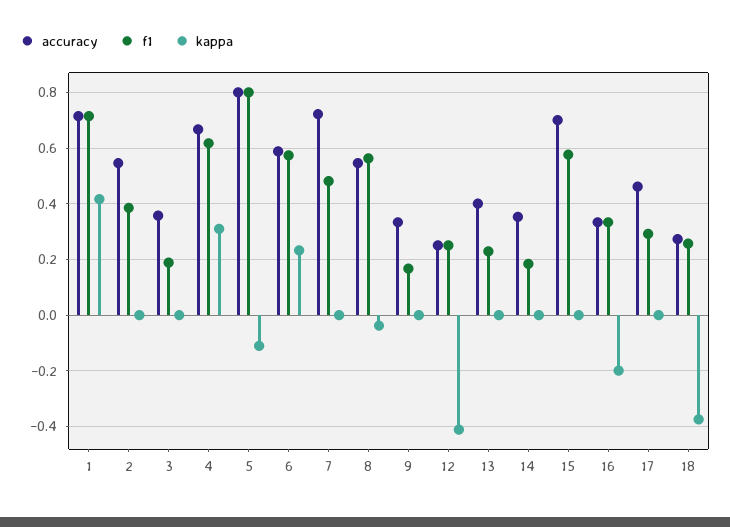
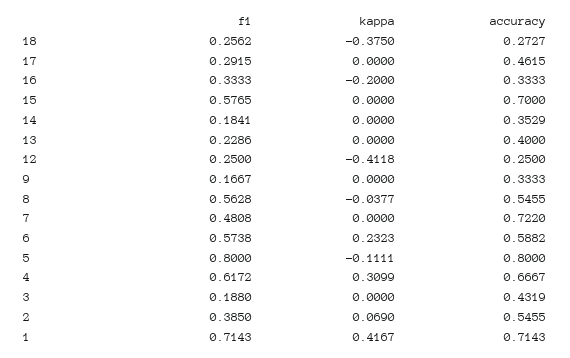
kappa, 2: 0 -> 0.069
accuracy, 3: 0.35 -> 0.4319

